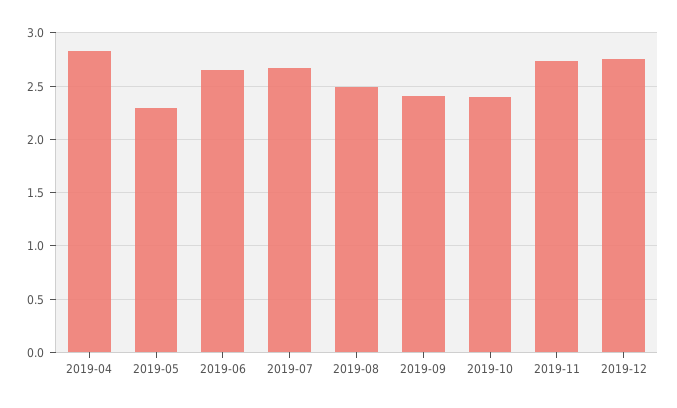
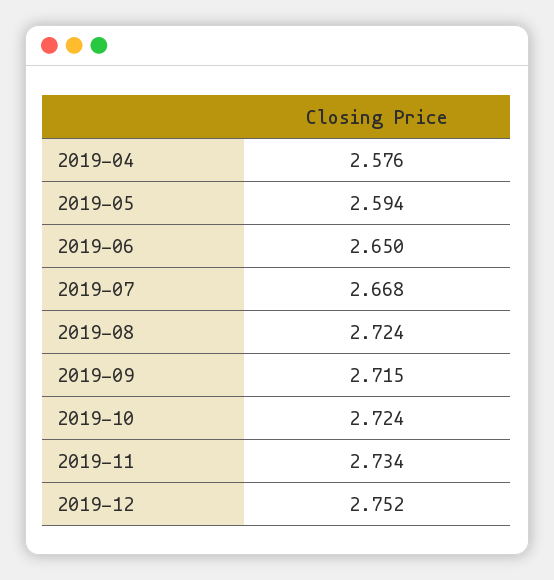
2019-04: 2.8 -> 2.576
2019-05: 2.3 -> 2.594
2019-08: 2.5 -> 2.724
2019-09: 2.4 -> 2.715
2019-10: 2.4 -> 2.724

